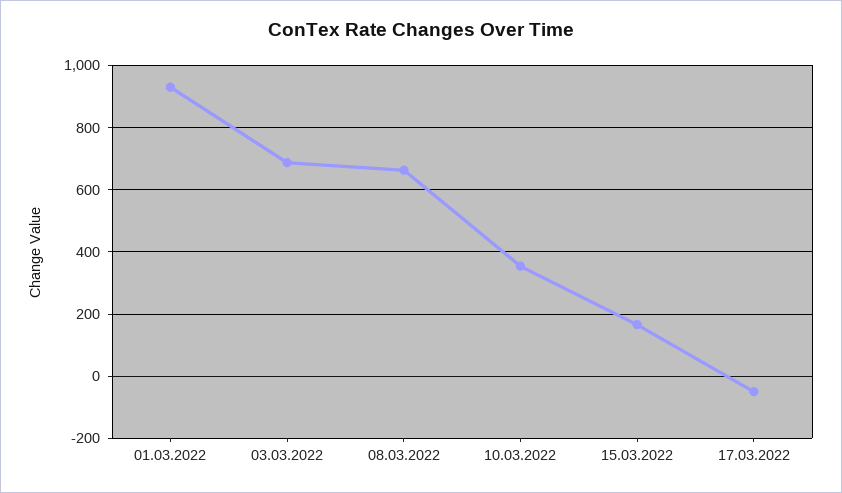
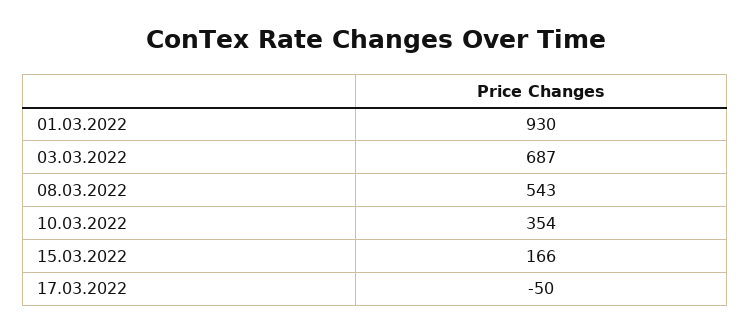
08.03.2022: 660 -> 543

